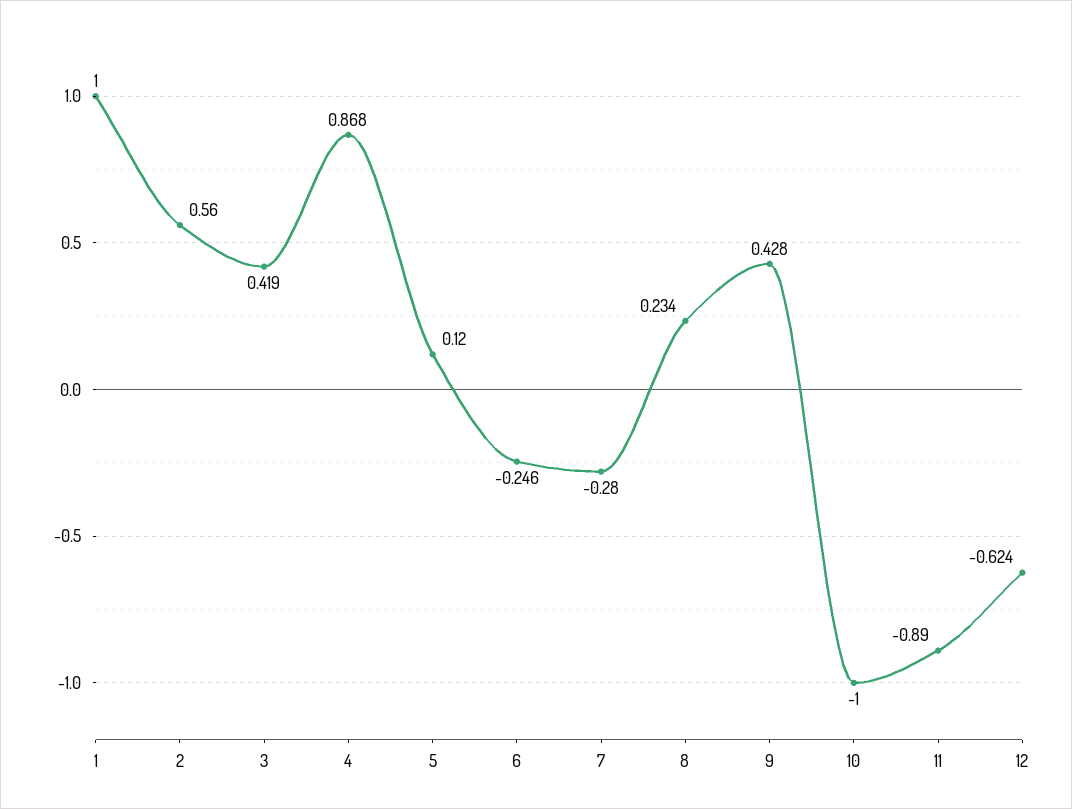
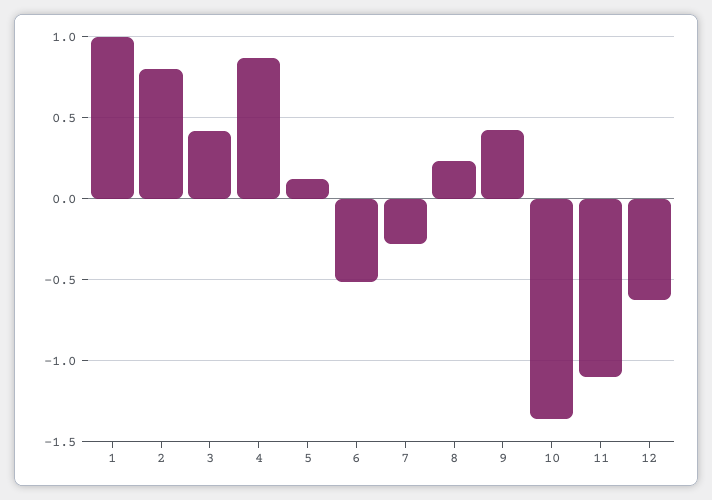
2: 0.56 -> 0.8
6: -0.246 -> -0.5
10: -1 -> -1.35
11: -0.89 -> -1.1

